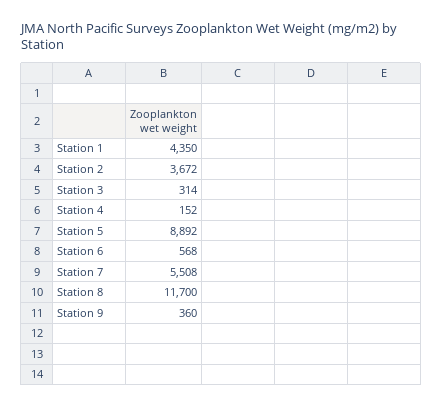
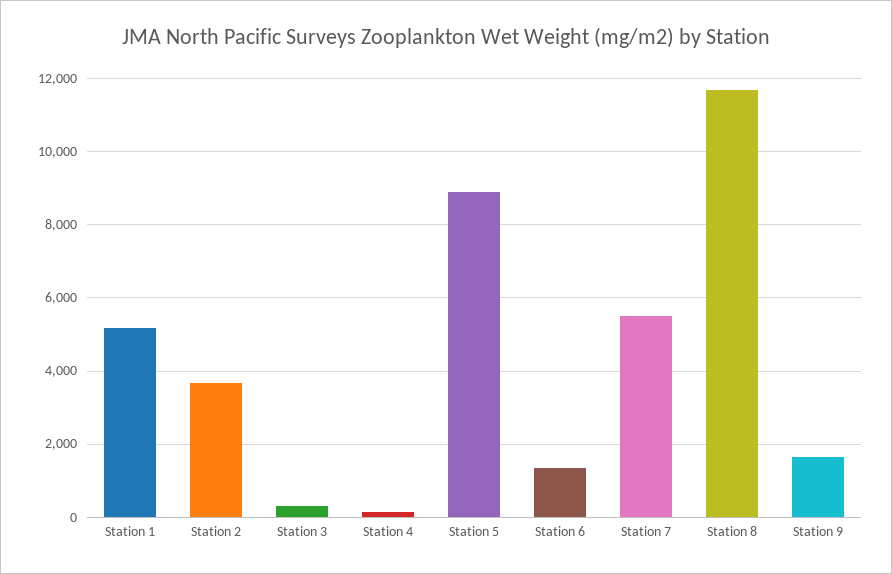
Station 1: 4350 -> 5200
Station 6: 568 -> 1400
Station 9: 360 -> 1600

